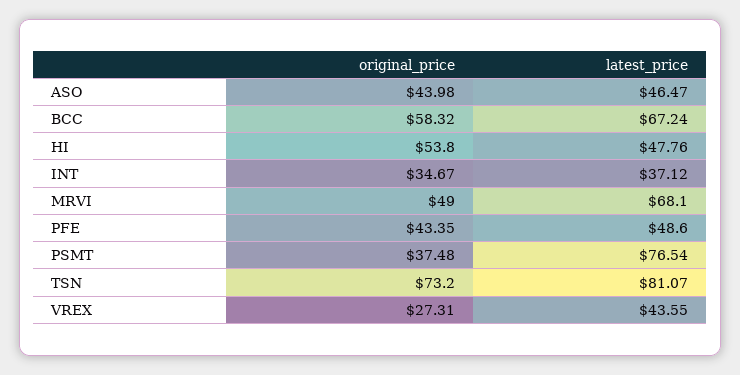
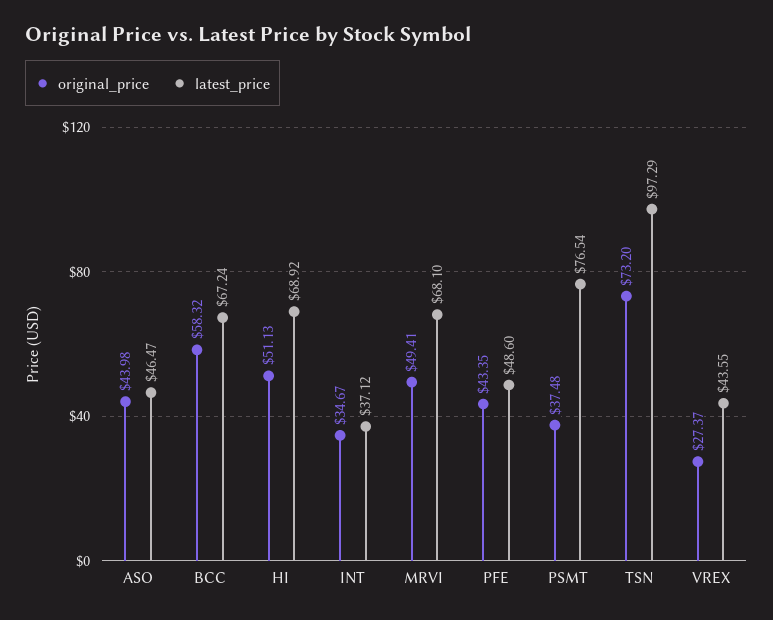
original_price, HI: 53.8 -> 51.13
latest_price, HI: 47.76 -> 68.92
original_price, MRVI: 49 -> 49.41
latest_price, TSN: 81.07 -> 97.29
original_price, VREX: 27.31 -> 27.37

